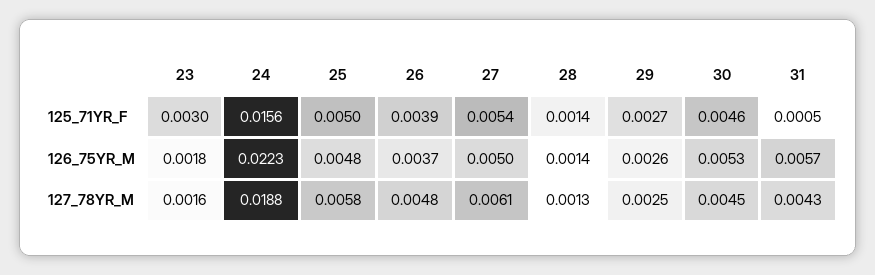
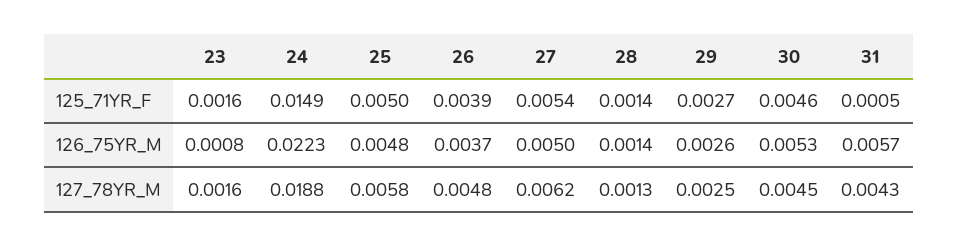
23, 125_71YR_F: 0.003 -> 0.0016
24, 125_71YR_F: 0.0156 -> 0.0149
23, 126_75YR_M: 0.0018 -> 0.0008
27, 127_78YR_M: 0.0061 -> 0.0062

